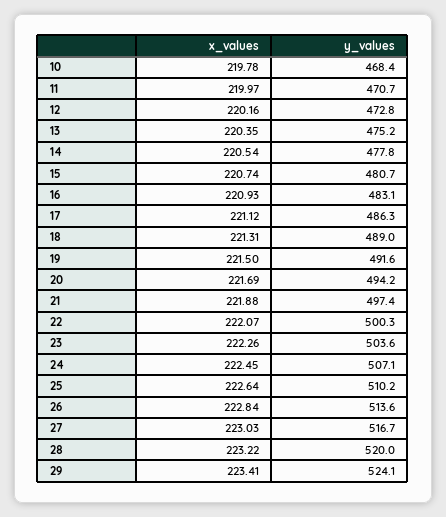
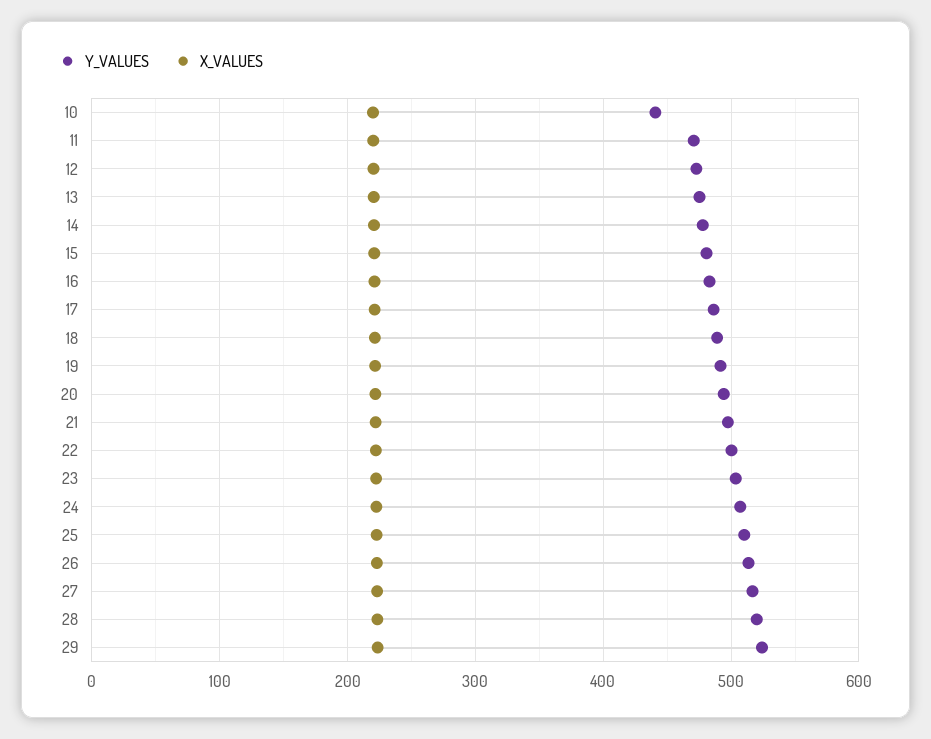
y_values, 10: 468.4 -> 440

